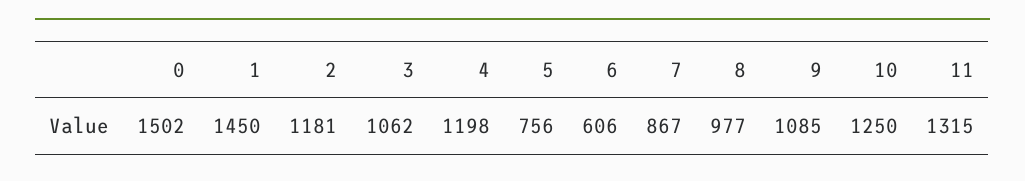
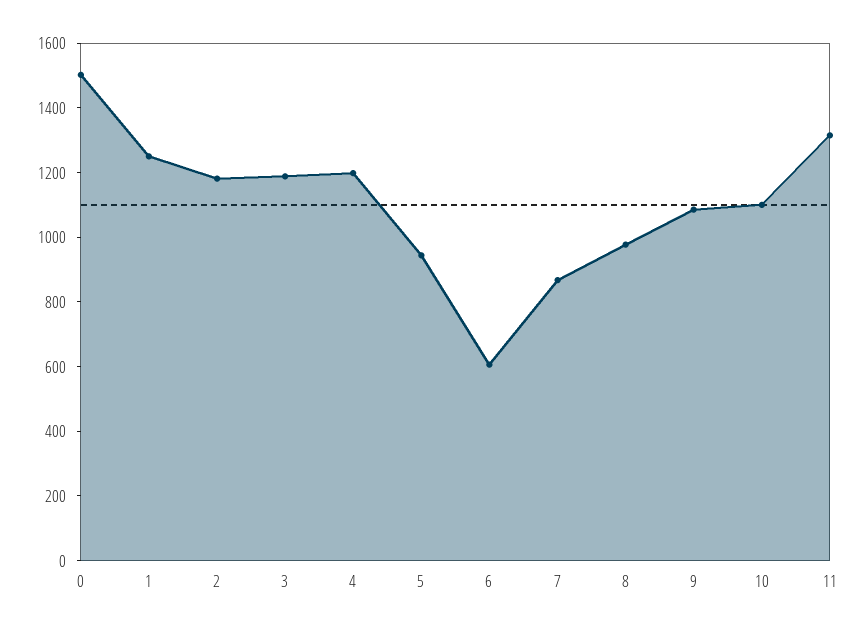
1: 1450 -> 1250
3: 1062 -> 1200
5: 756 -> 950
10: 1250 -> 1100

